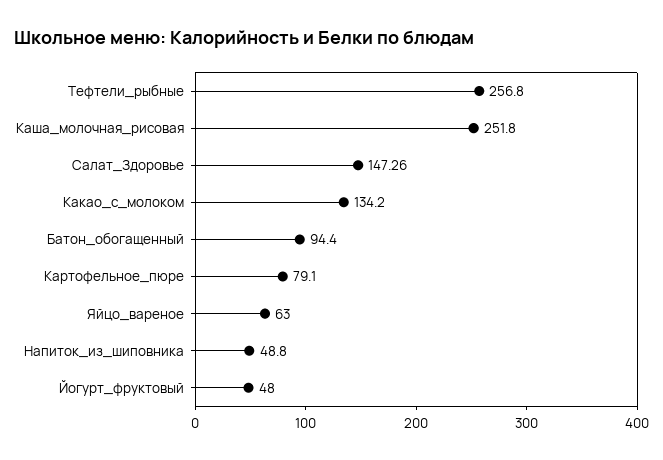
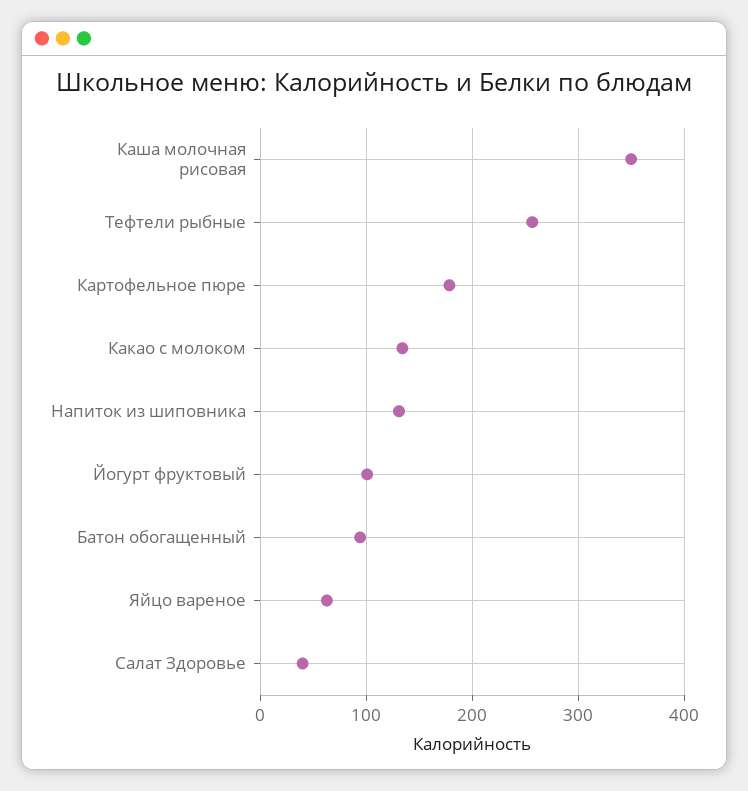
Каша_молочная_рисовая: 251.8 -> 350
Салат_Здоровье: 147.26 -> 40
Картофельное_пюре: 79.1 -> 180
Напиток_из_шиповника: 48.8 -> 130
Йогурт_фруктовый: 48 -> 100

